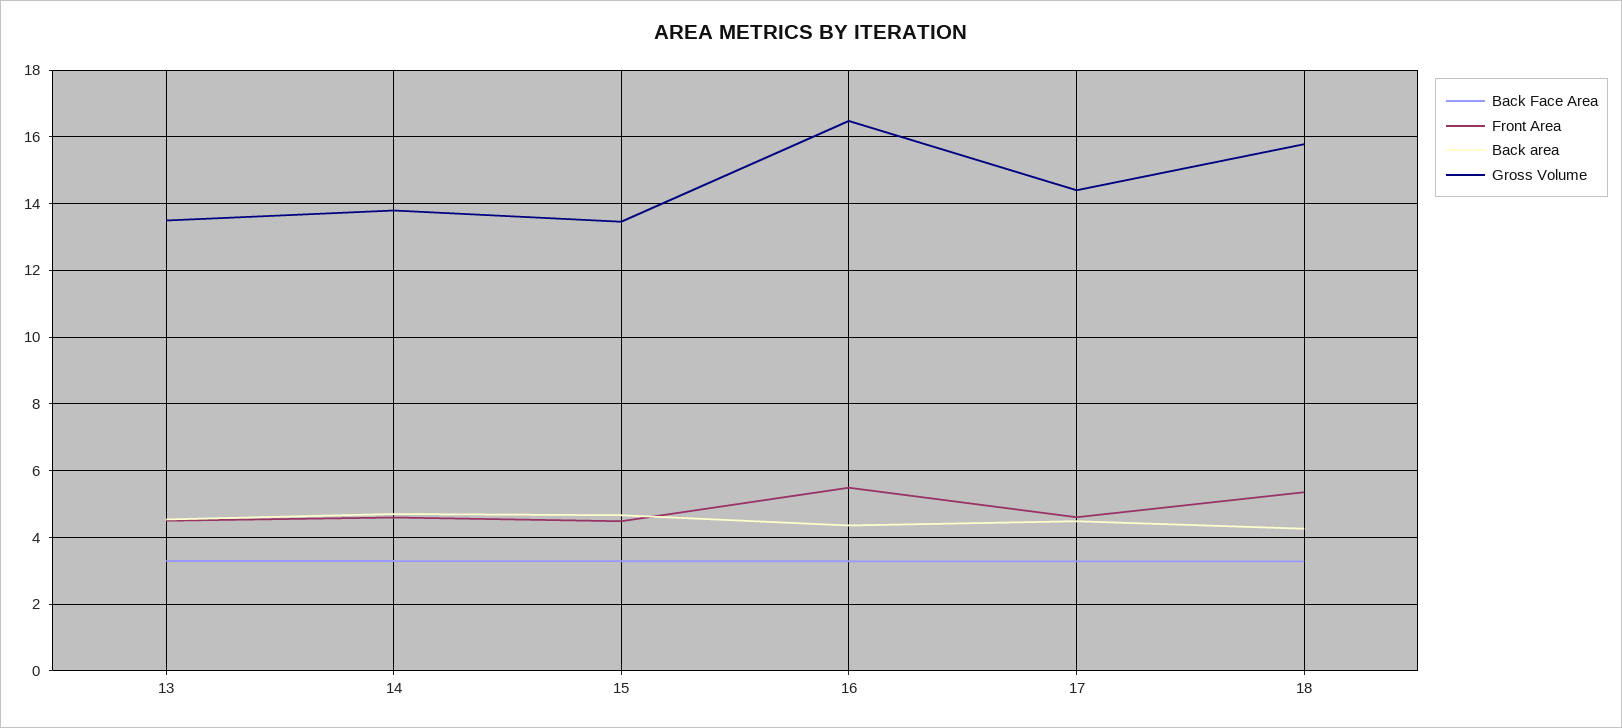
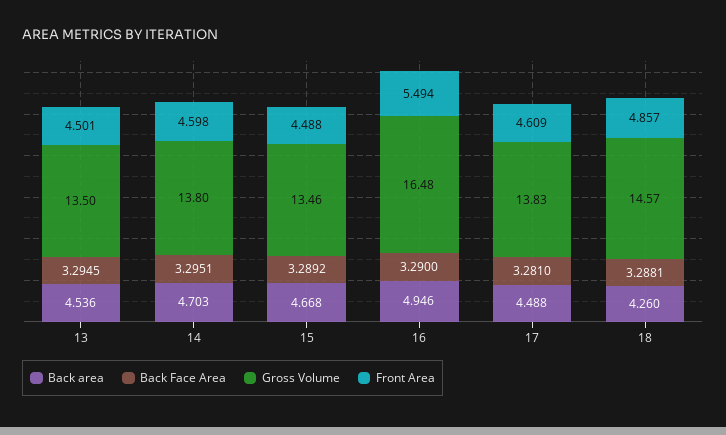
Back area, 16: 4.4 -> 4.946
Gross Volume, 17: 14.4 -> 13.83
Front Area, 18: 5.4 -> 4.857
Gross Volume, 18: 15.8 -> 14.57

